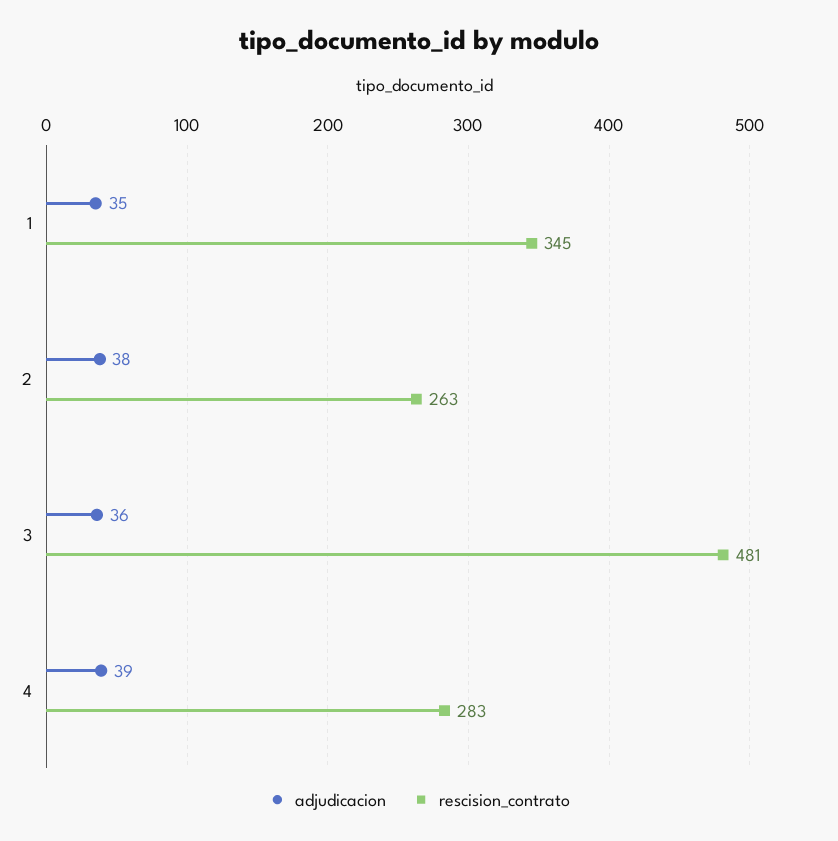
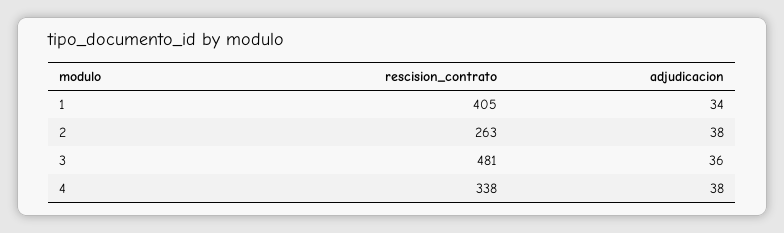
adjudicacion, 1: 35 -> 34
rescision_contrato, 1: 345 -> 405
adjudicacion, 4: 39 -> 38
rescision_contrato, 4: 283 -> 338

